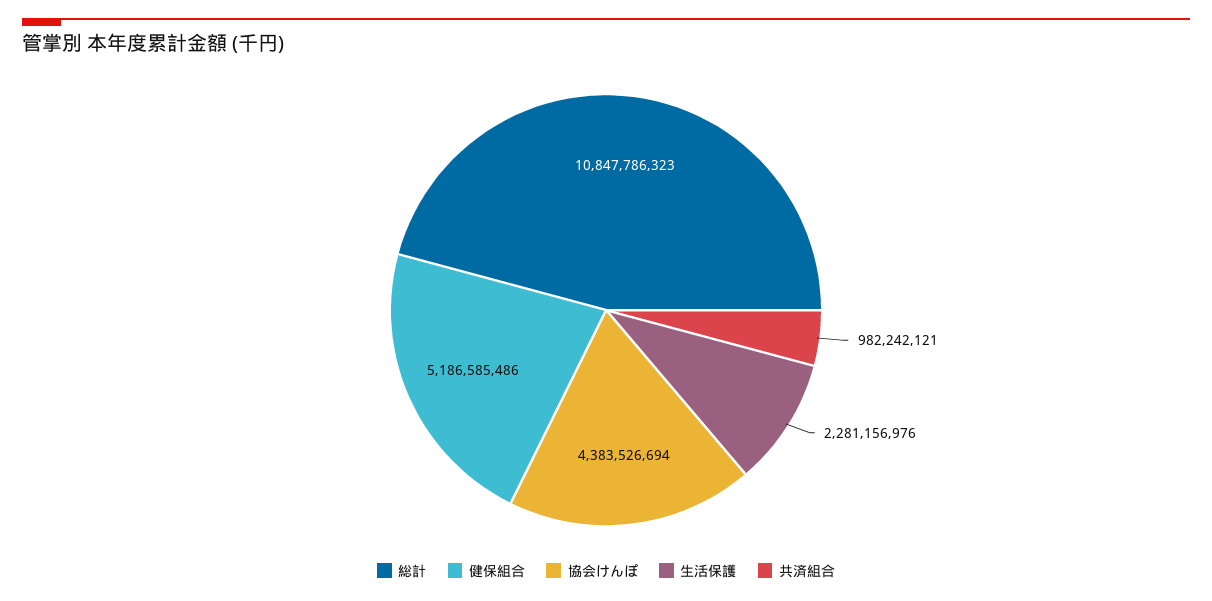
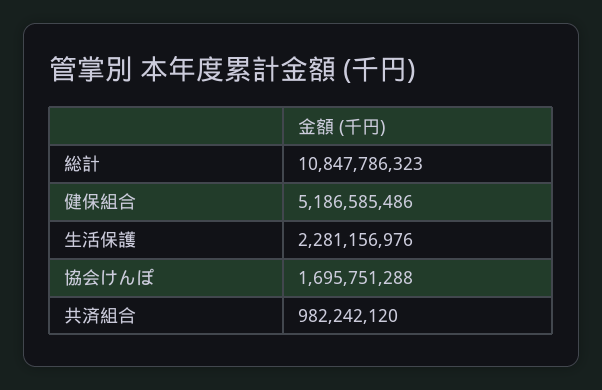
協会けんぽ: 4383526694 -> 1695751288
共済組合: 982242121 -> 982242120

